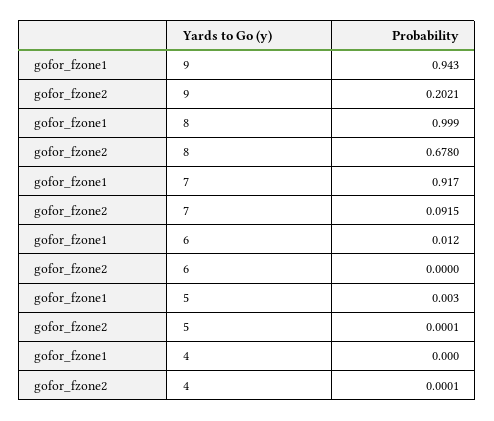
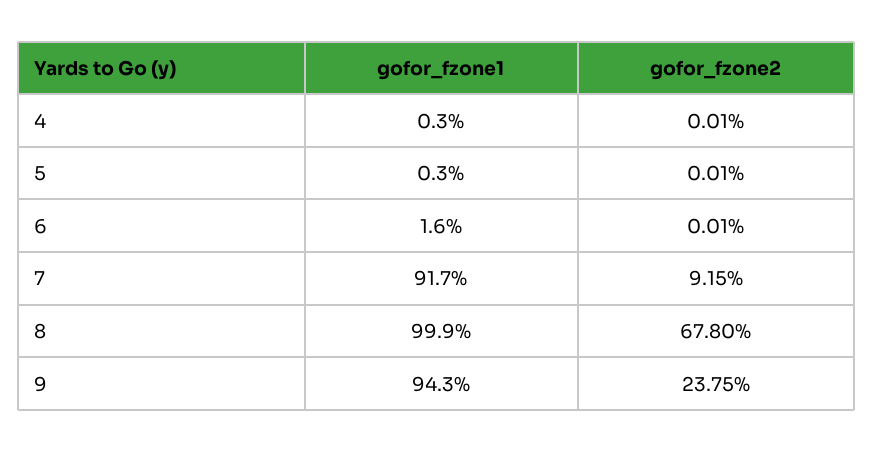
gofor_fzone2, 9: 0.2021 -> 0.2375
gofor_fzone1, 6: 0.012 -> 0.016
gofor_fzone2, 6: 0 -> 0.0001
gofor_fzone1, 4: 0 -> 0.003

